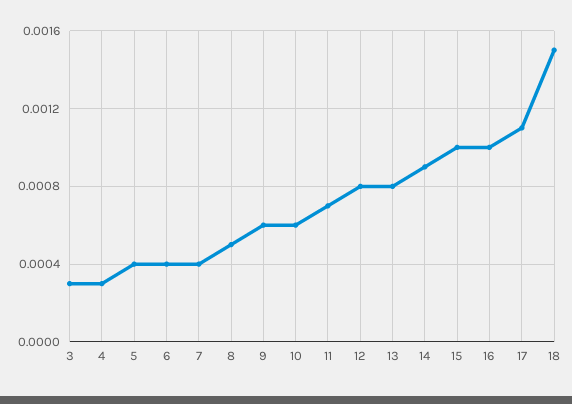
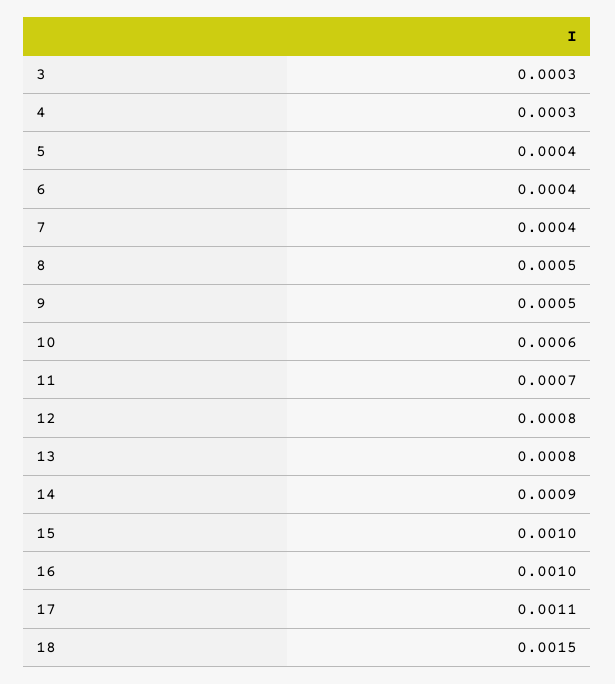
9: 0.0006 -> 0.0005

